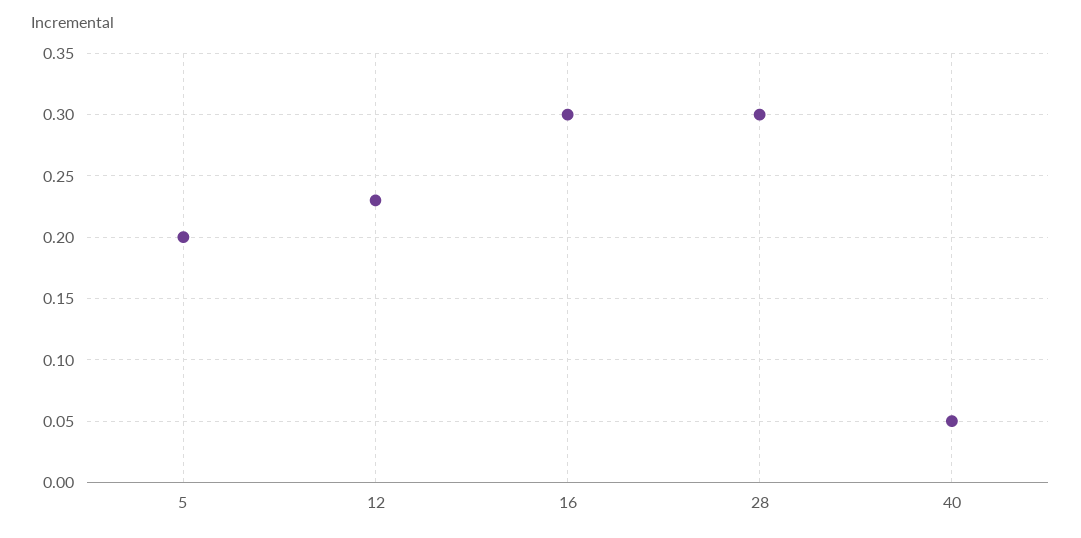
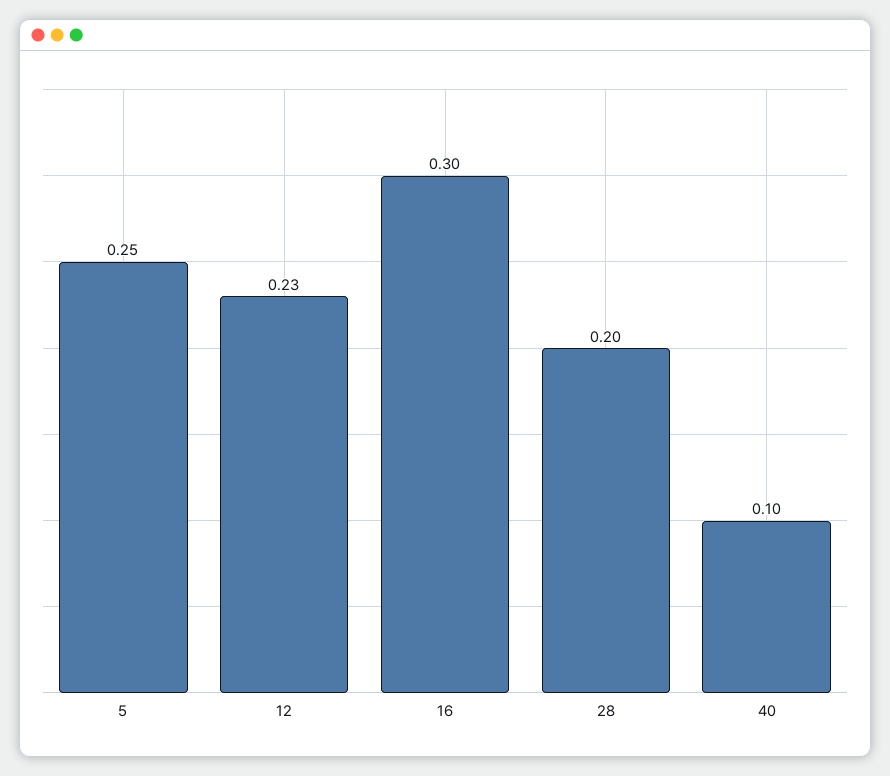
5: 0.2 -> 0.25
28: 0.3 -> 0.2
40: 0.05 -> 0.1

